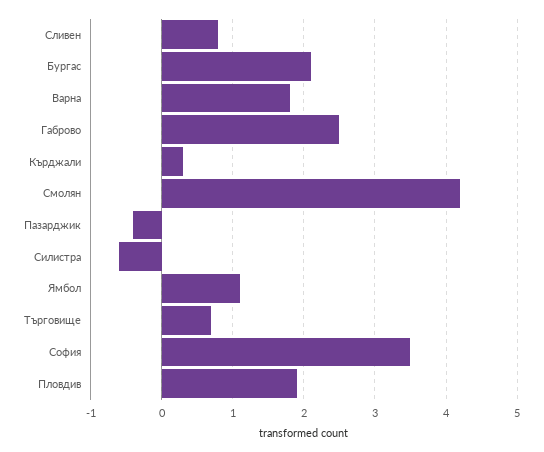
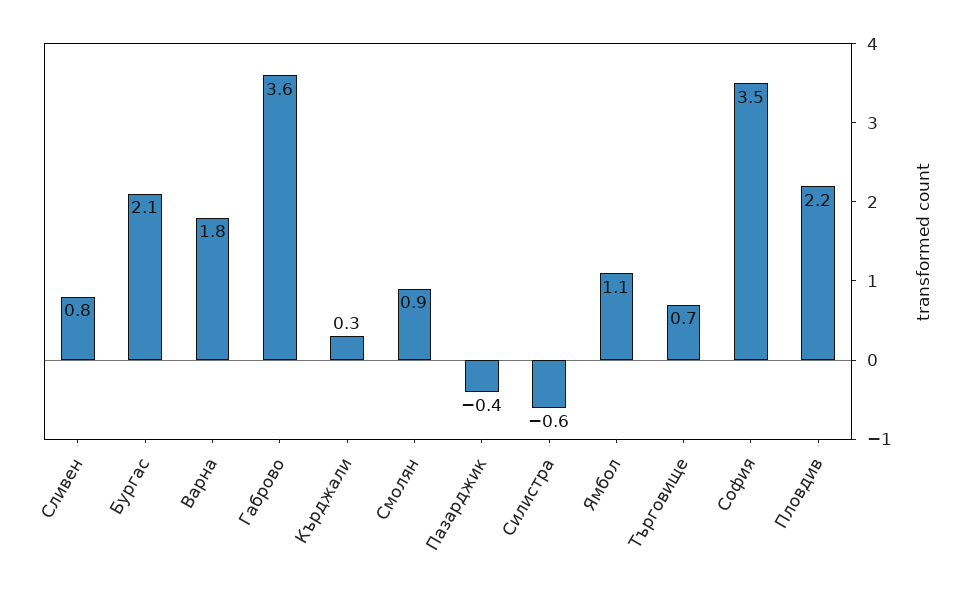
Габрово: 2.5 -> 3.6
Смолян: 4.2 -> 0.9
Пловдив: 1.9 -> 2.2

